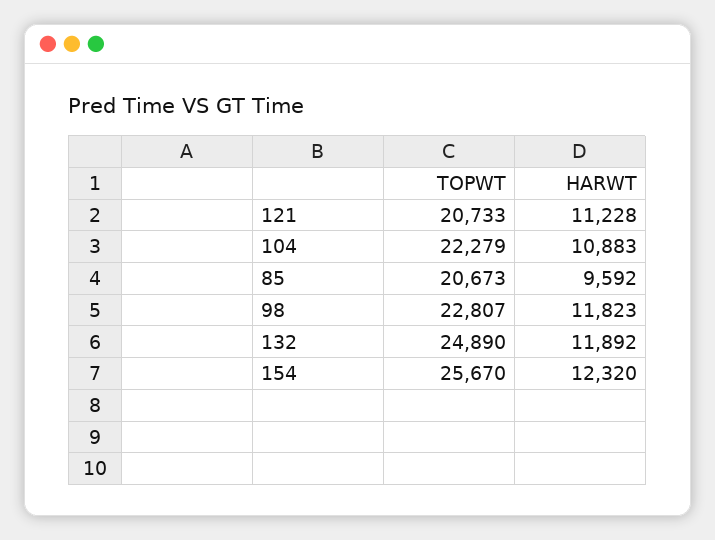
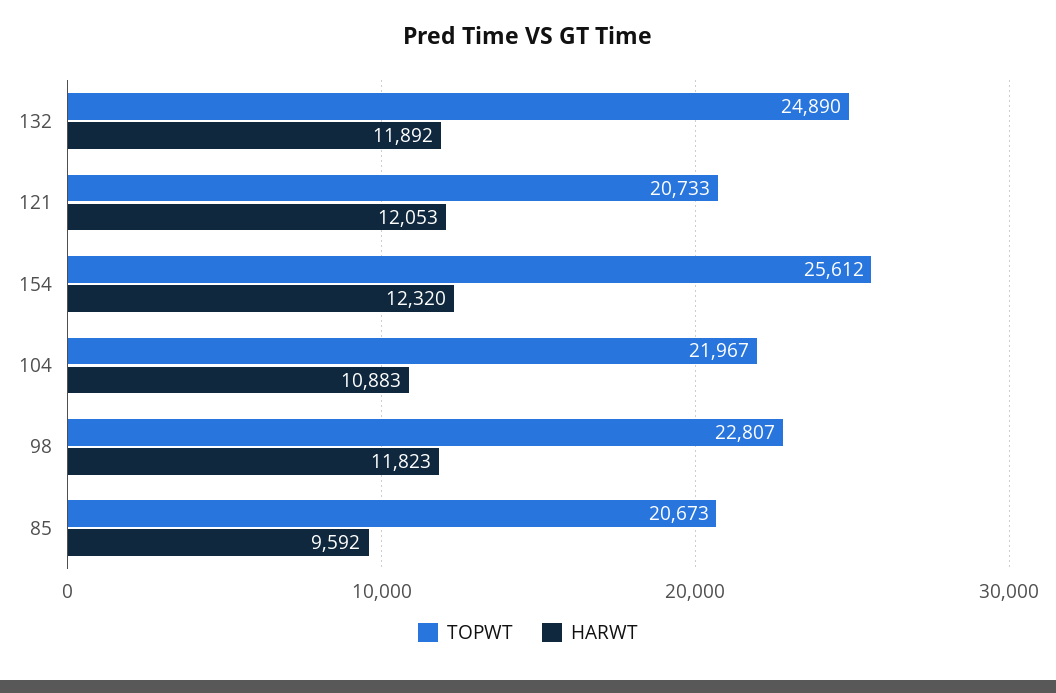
HARWT, 121: 11228 -> 12053
TOPWT, 104: 22279 -> 21967
TOPWT, 154: 25670 -> 25612

